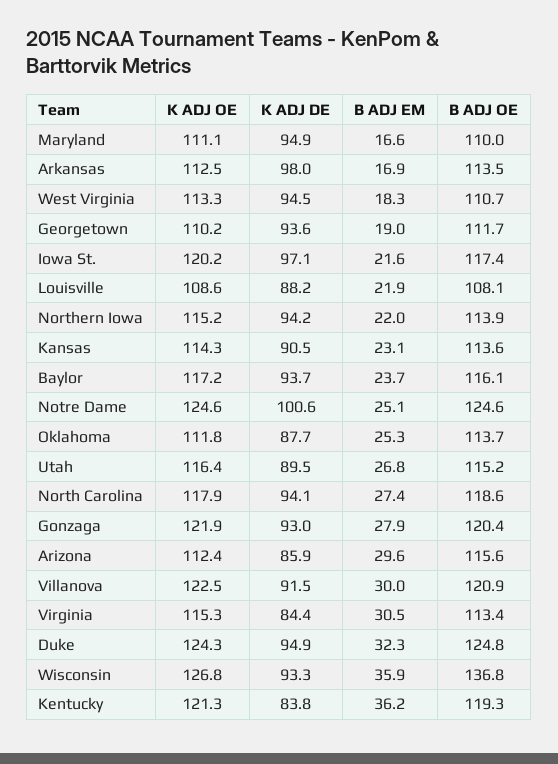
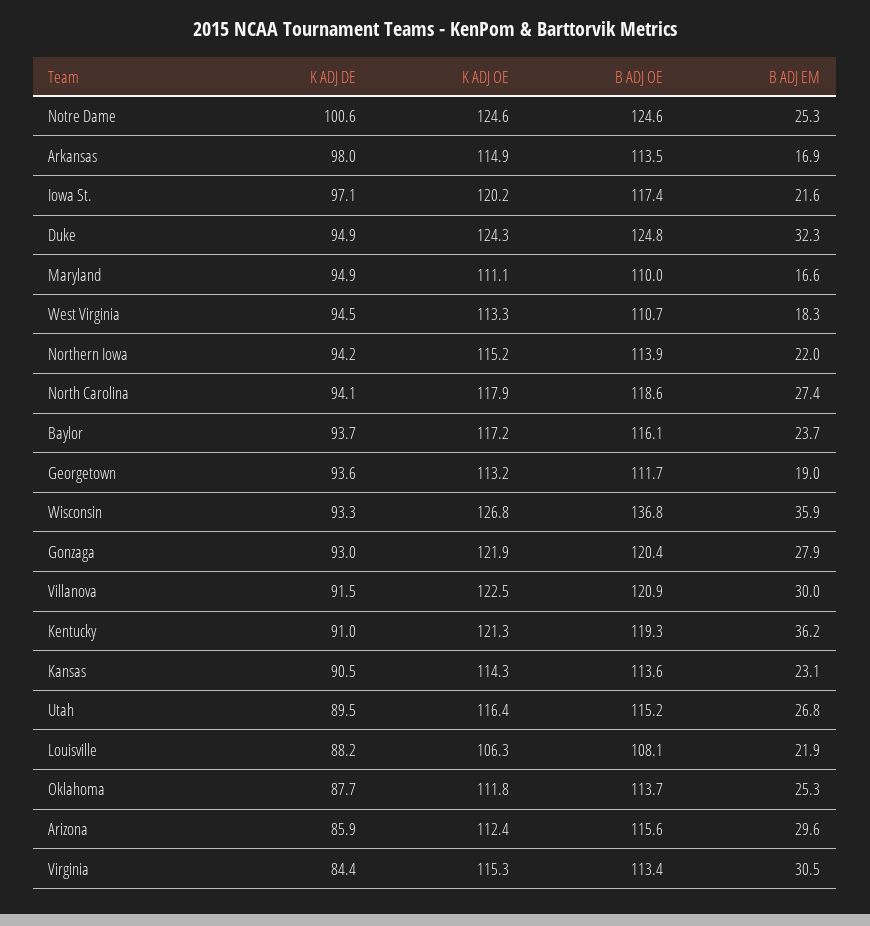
K ADJ OE, Arkansas: 112.5 -> 114.9
K ADJ OE, Georgetown: 110.2 -> 113.2
K ADJ OE, Louisville: 108.6 -> 106.3
B ADJ EM, Notre Dame: 25.1 -> 25.3
K ADJ DE, Kentucky: 83.8 -> 91

